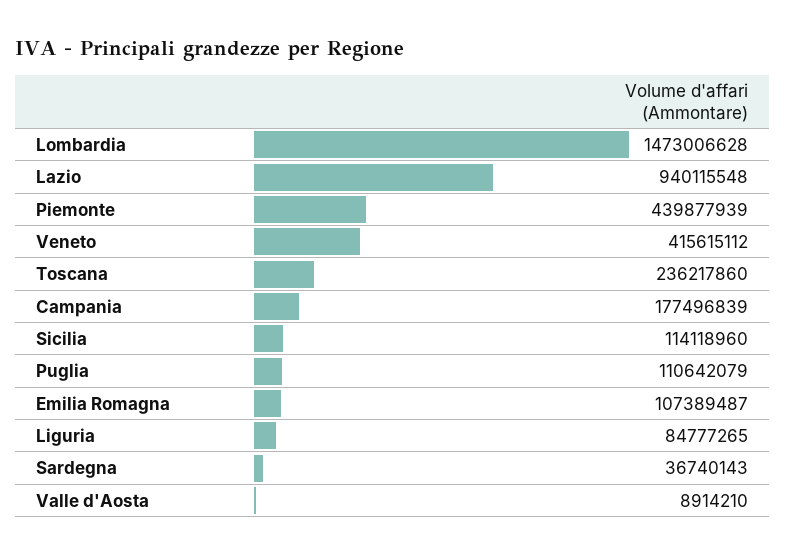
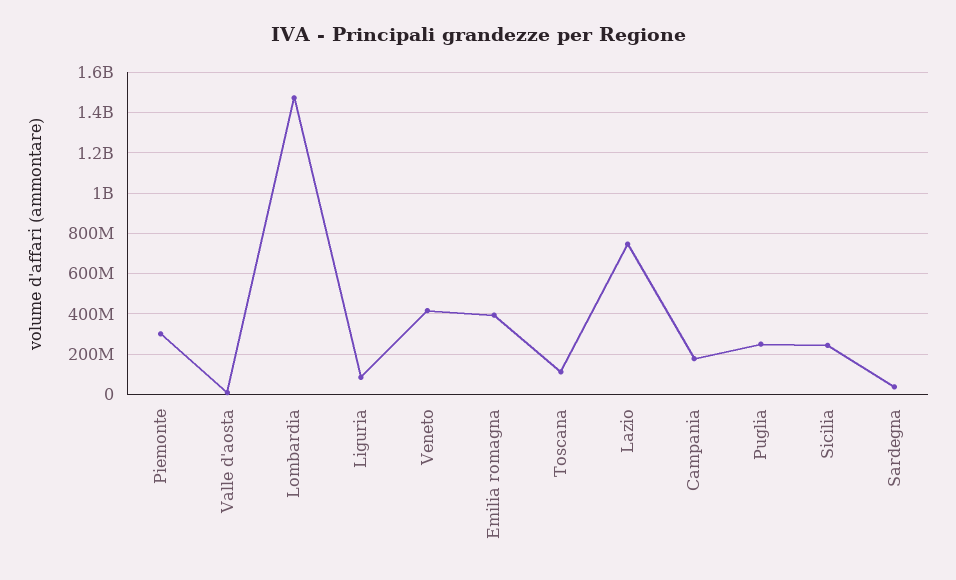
Lazio: 940115548 -> 750000000
Piemonte: 439877939 -> 300000000
Toscana: 236217860 -> 100000000
Sicilia: 114118960 -> 250000000
Puglia: 110642079 -> 250000000
Emilia Romagna: 107389487 -> 400000000

